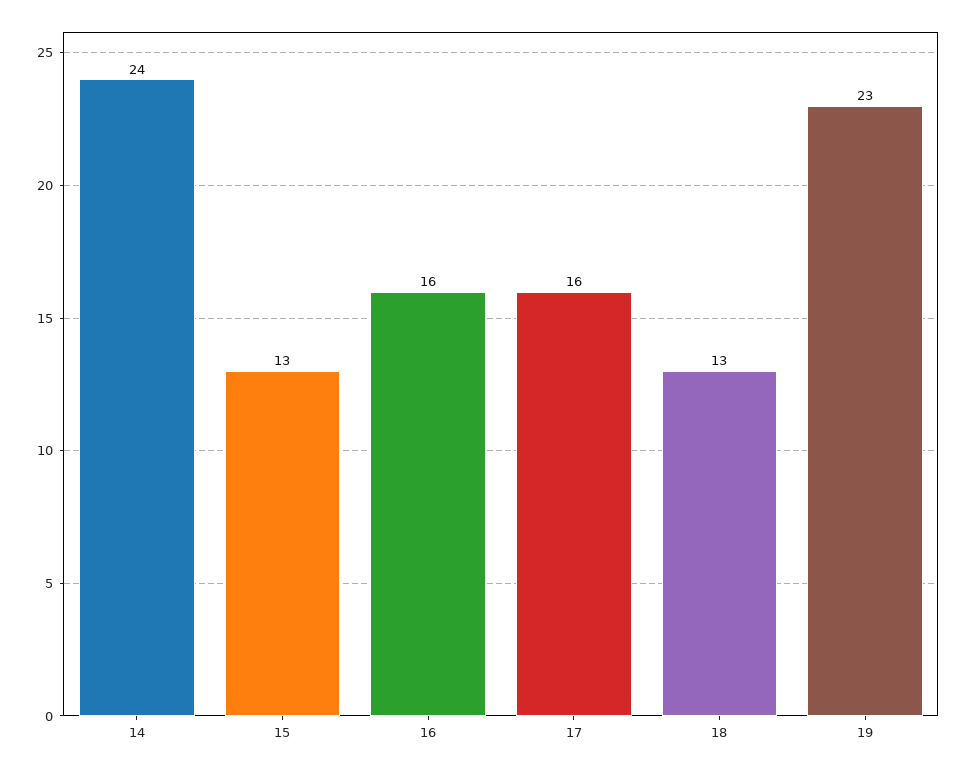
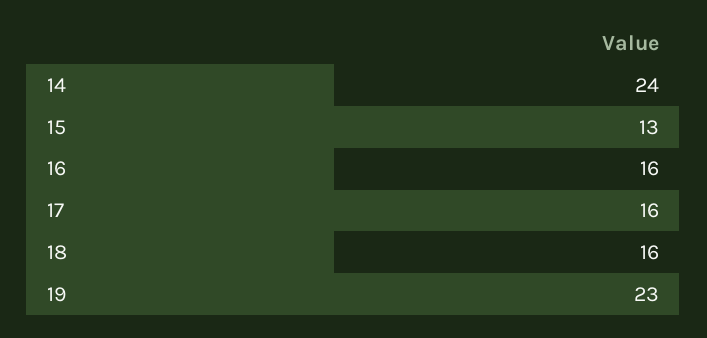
18: 13 -> 16

